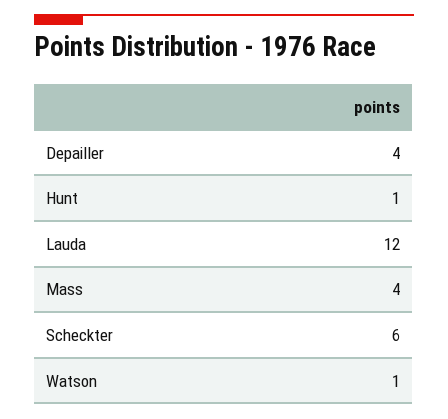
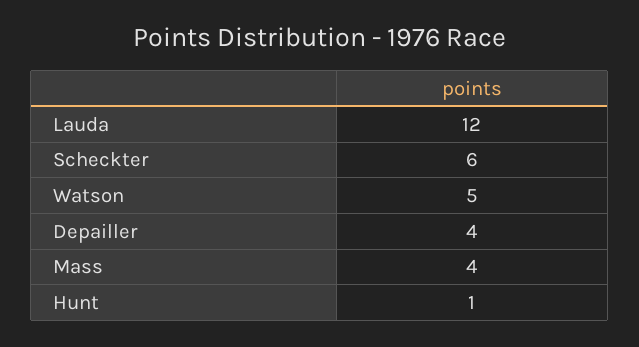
Watson: 1 -> 5

